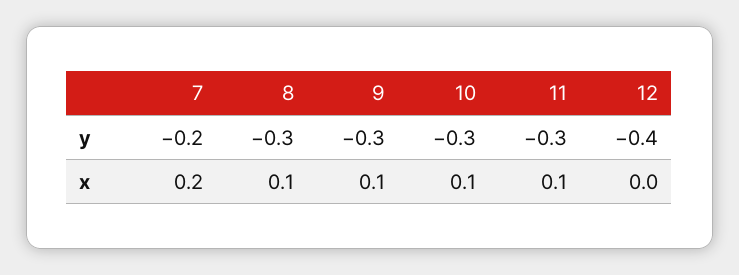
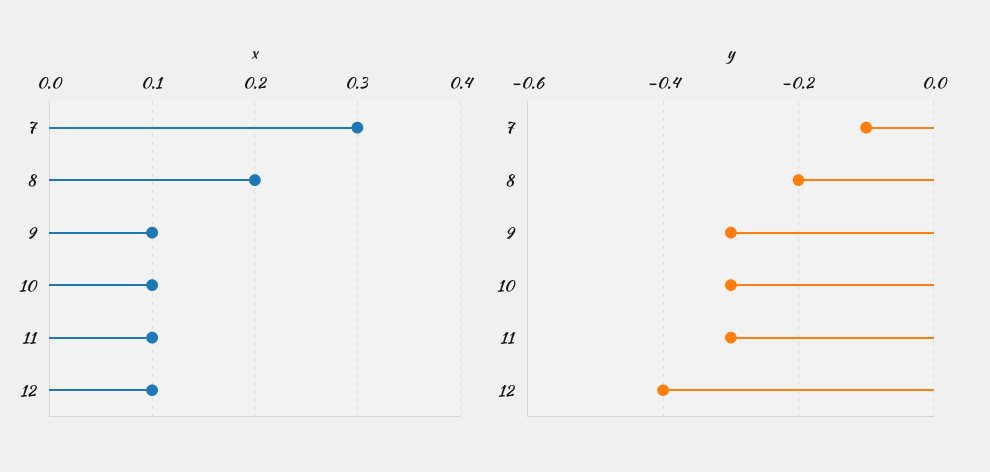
y, 7: -0.2 -> -0.1
y, 8: -0.3 -> -0.2
x, 7: 0.2 -> 0.3
x, 8: 0.1 -> 0.2
x, 12: 0 -> 0.1

